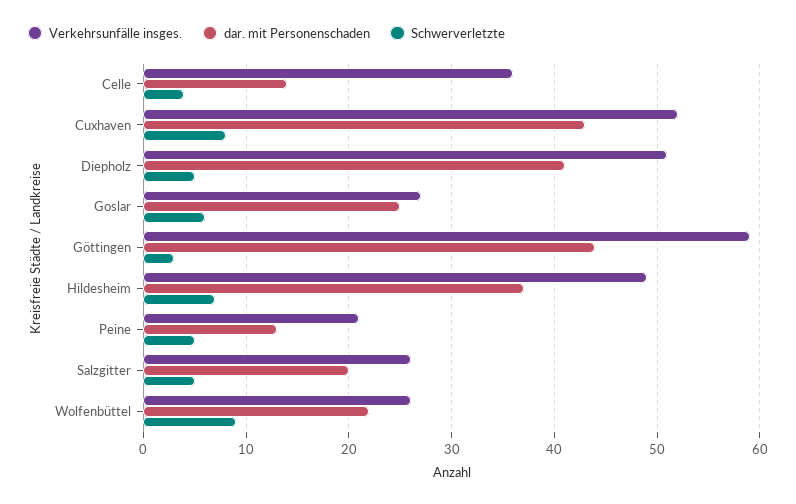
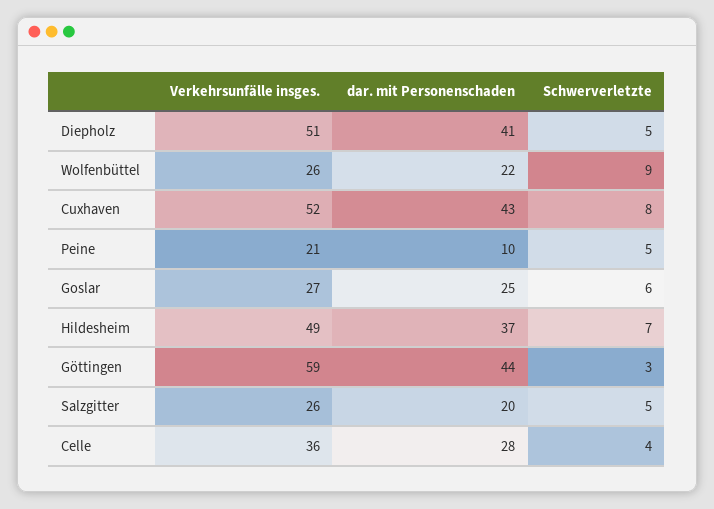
dar. mit Personenschaden, Celle: 14 -> 28
dar. mit Personenschaden, Peine: 13 -> 10

